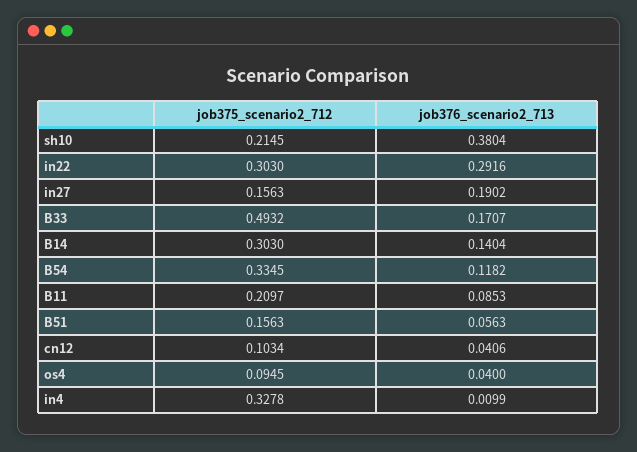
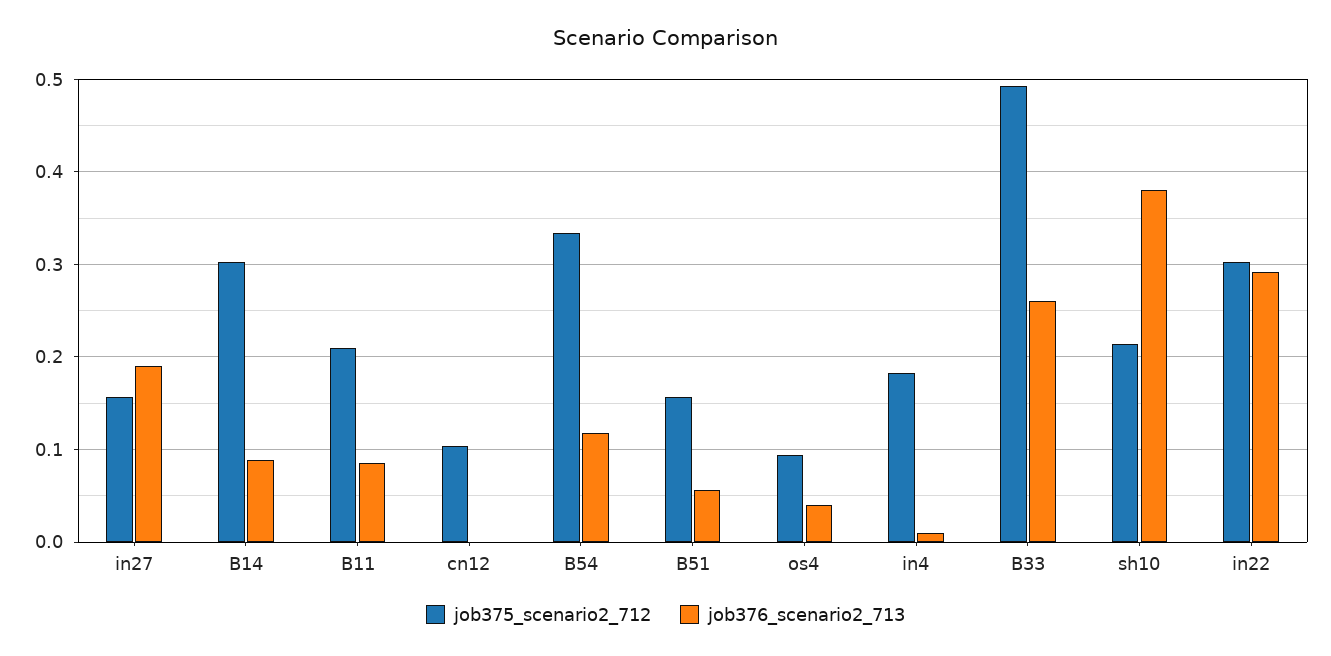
job376_scenario2_713, B33: 0.1707 -> 0.26
job376_scenario2_713, B14: 0.1404 -> 0.09
job376_scenario2_713, cn12: 0.0406 -> 0
job375_scenario2_712, in4: 0.3278 -> 0.18

